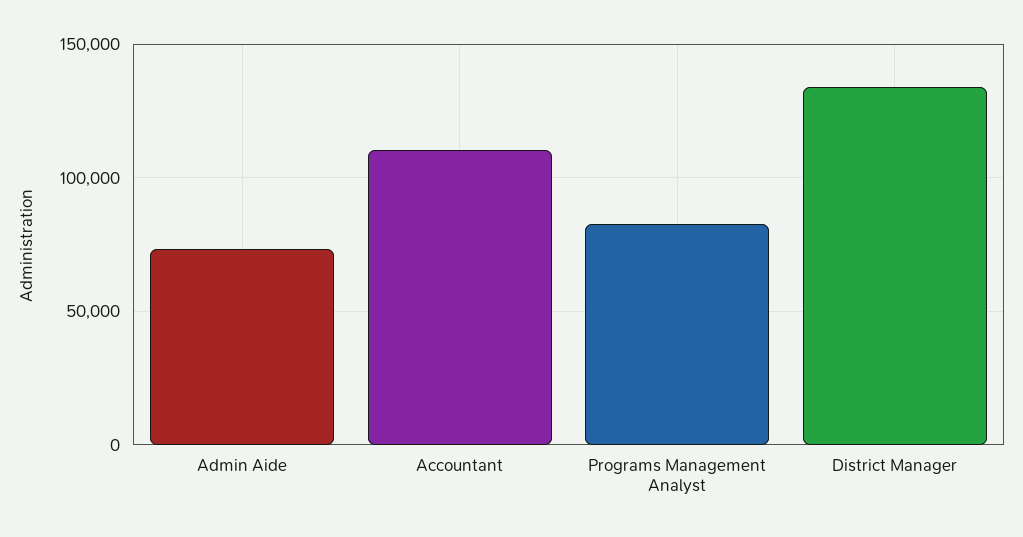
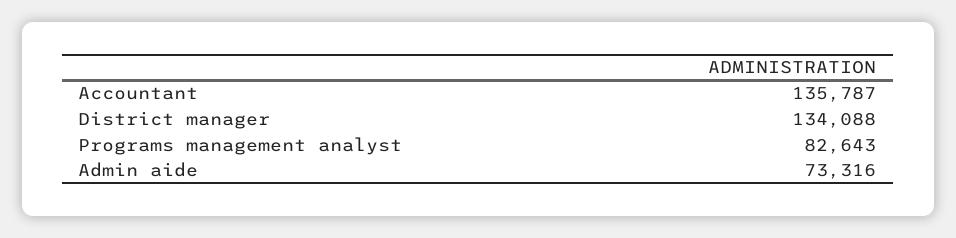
Accountant: 110000 -> 135787

